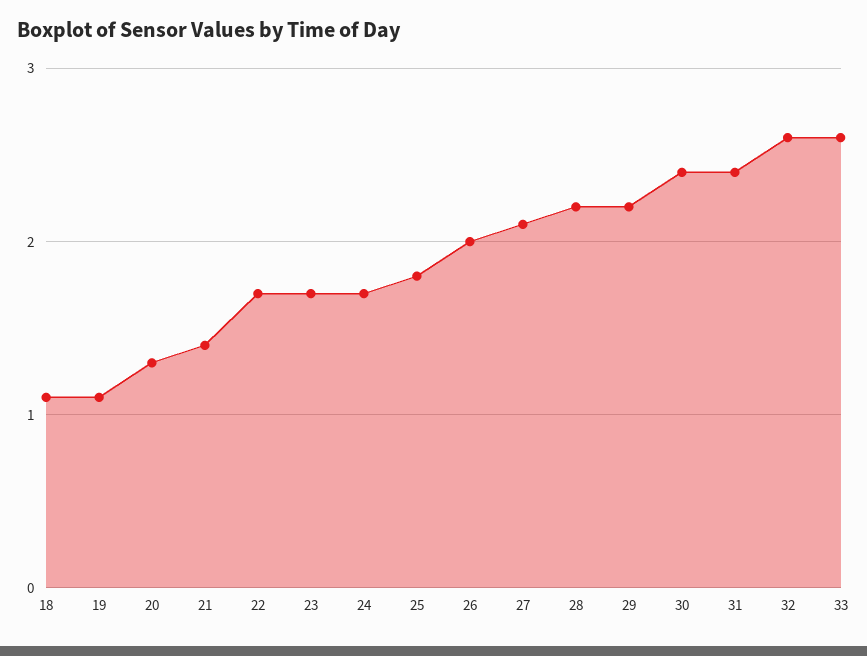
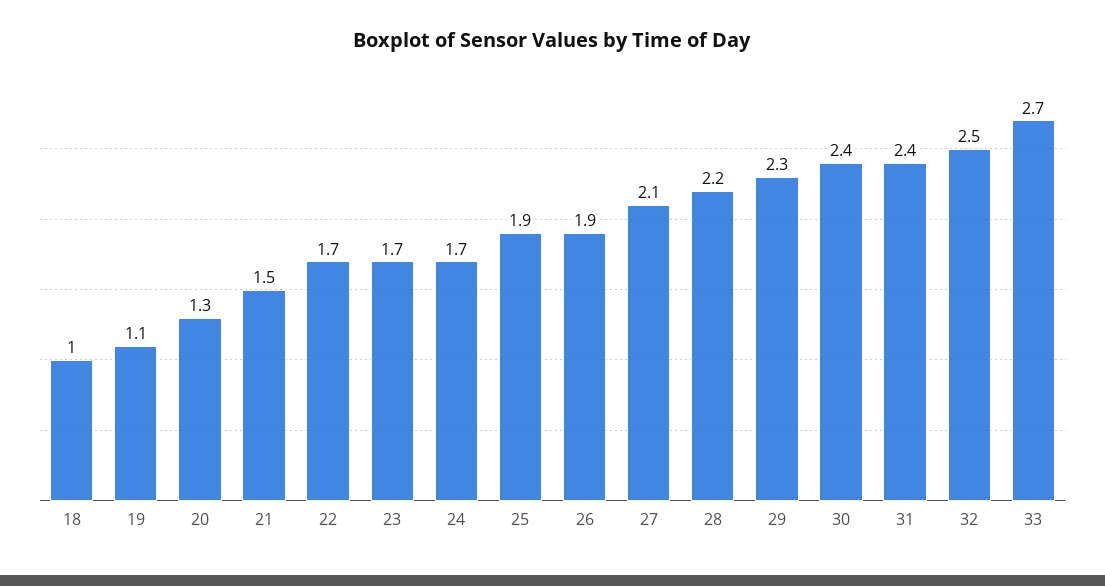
18: 1.1 -> 1
21: 1.4 -> 1.5
25: 1.8 -> 1.9
26: 2 -> 1.9
29: 2.2 -> 2.3
32: 2.6 -> 2.5
33: 2.6 -> 2.7

